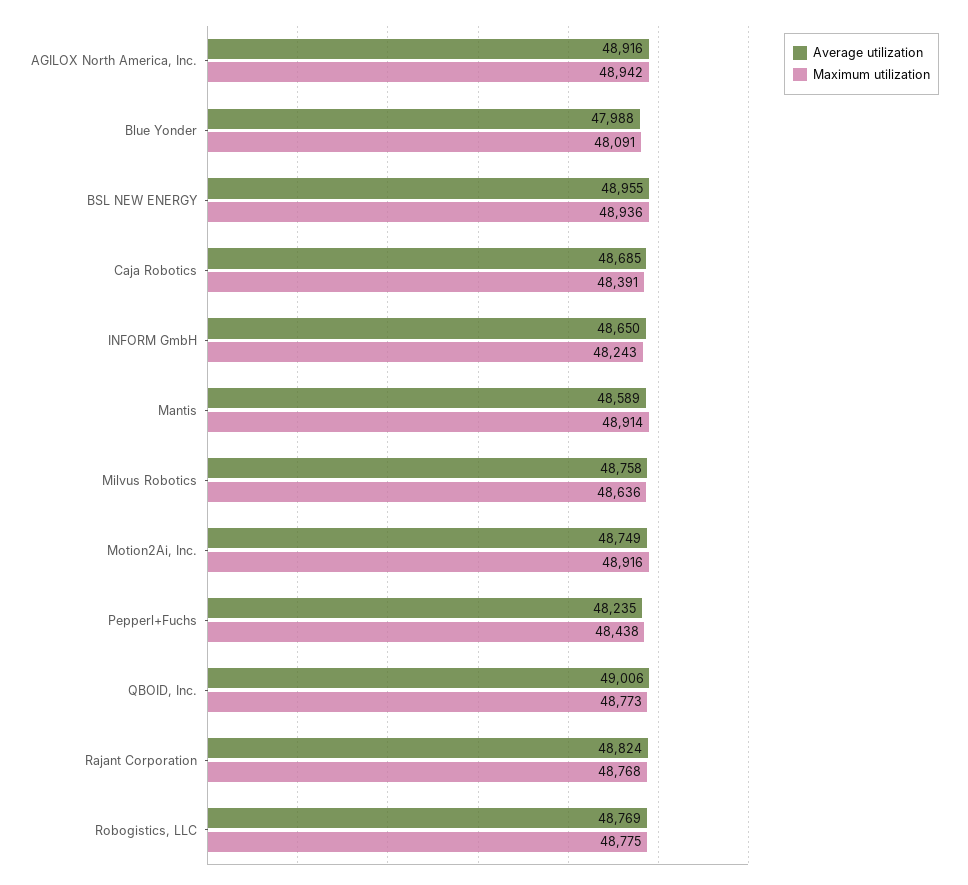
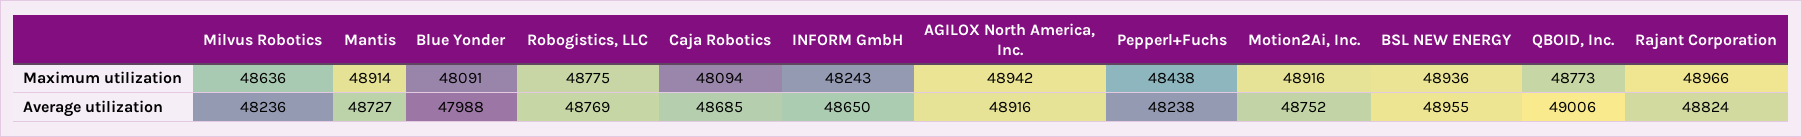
Maximum utilization, Caja Robotics: 48391 -> 48094
Average utilization, Mantis: 48589 -> 48727
Average utilization, Milvus Robotics: 48758 -> 48236
Average utilization, Motion2Ai, Inc.: 48749 -> 48752
Average utilization, Pepperl+Fuchs: 48235 -> 48238
Maximum utilization, Rajant Corporation: 48768 -> 48966

